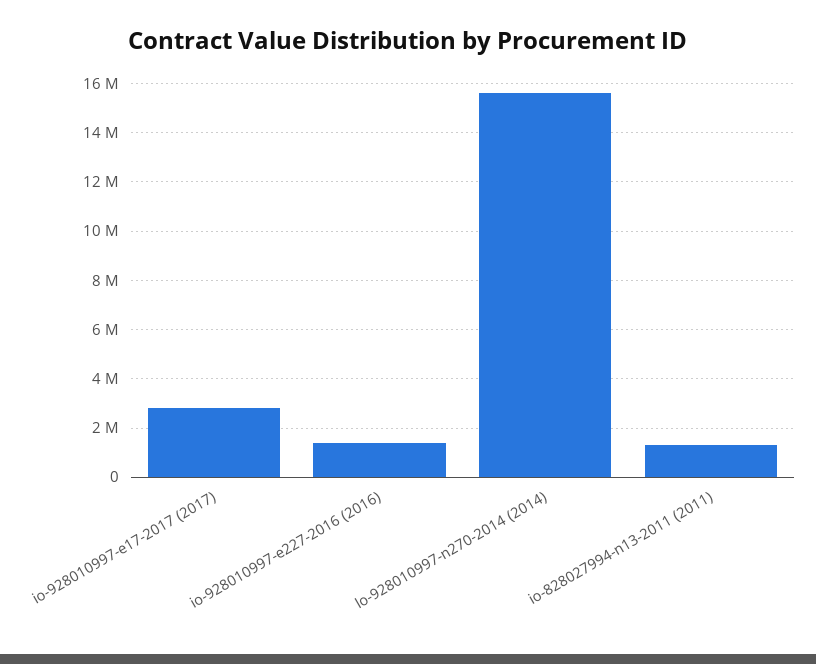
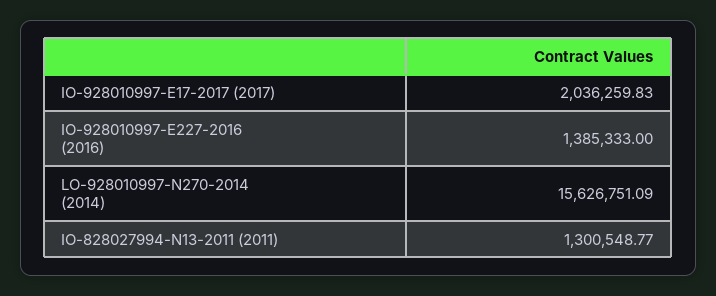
io-928010997-e17-2017 (2017): 2750000 -> 2036259.83

